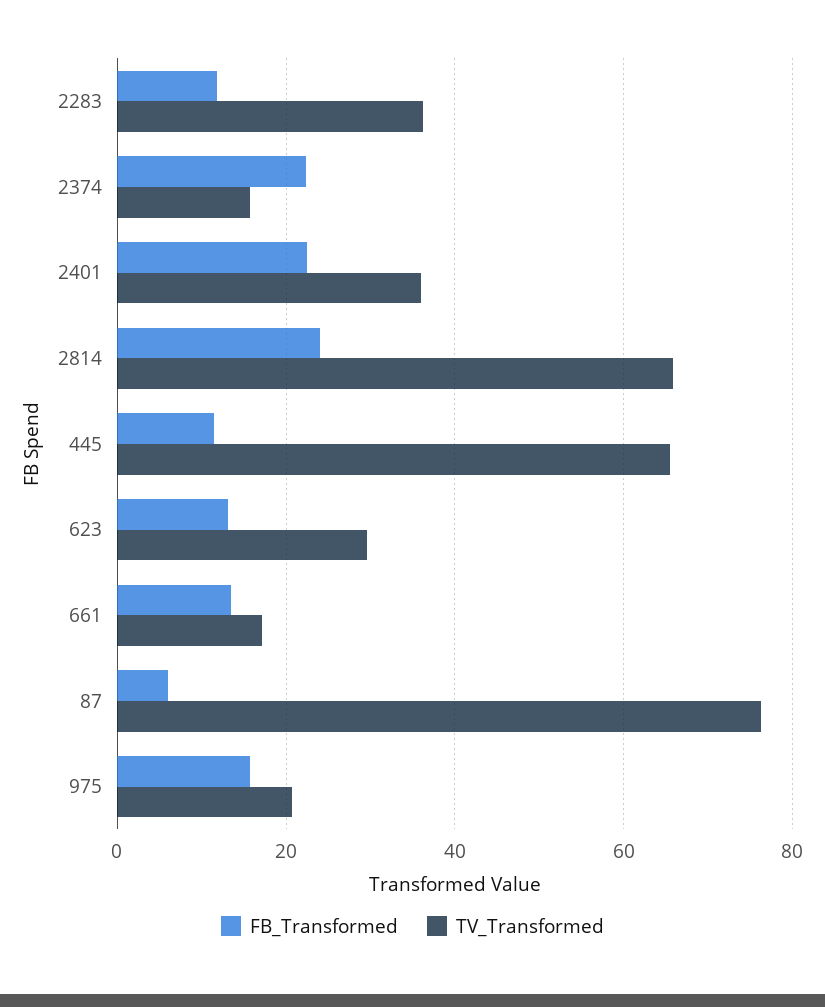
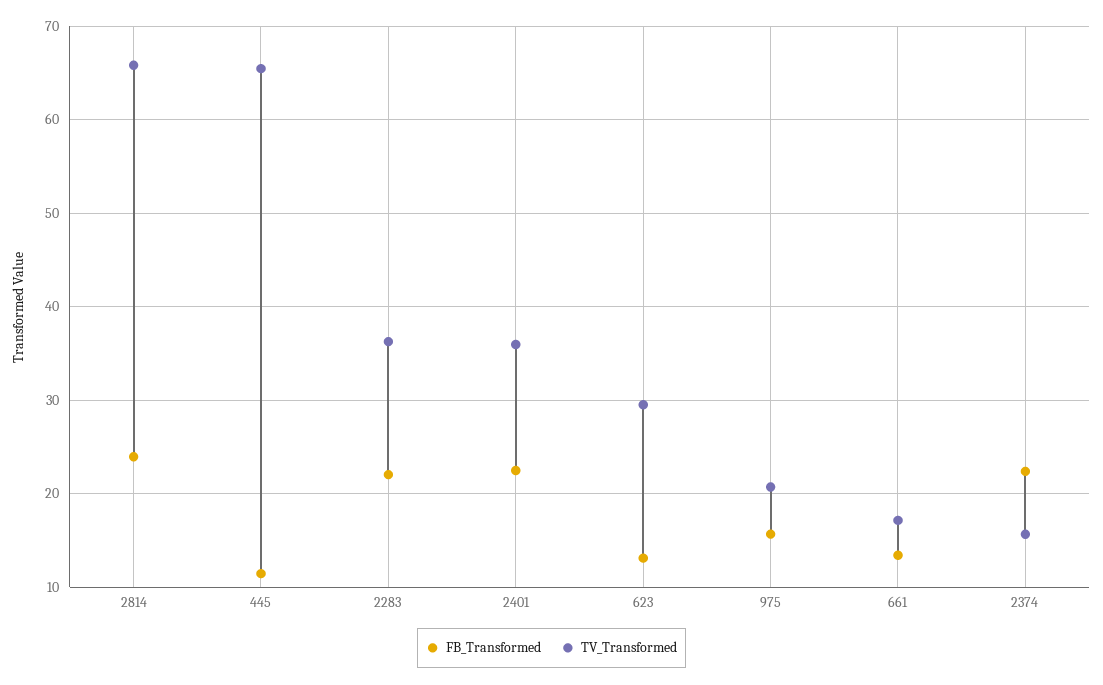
FB_Transformed, 2283: 12 -> 22
FB_Transformed, 87: 6 -> none
TV_Transformed, 87: 76 -> none

